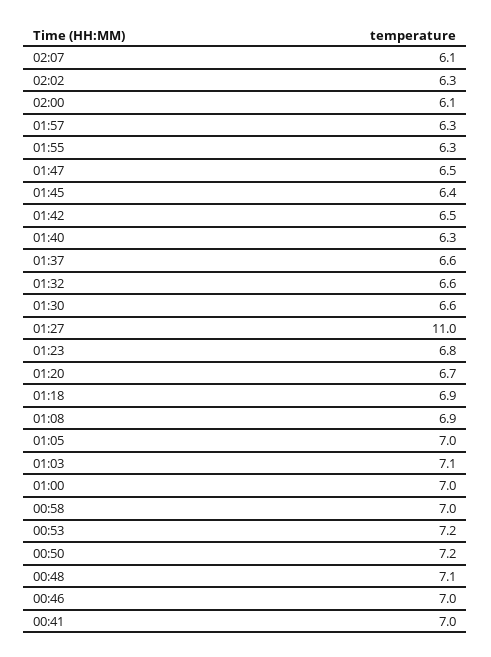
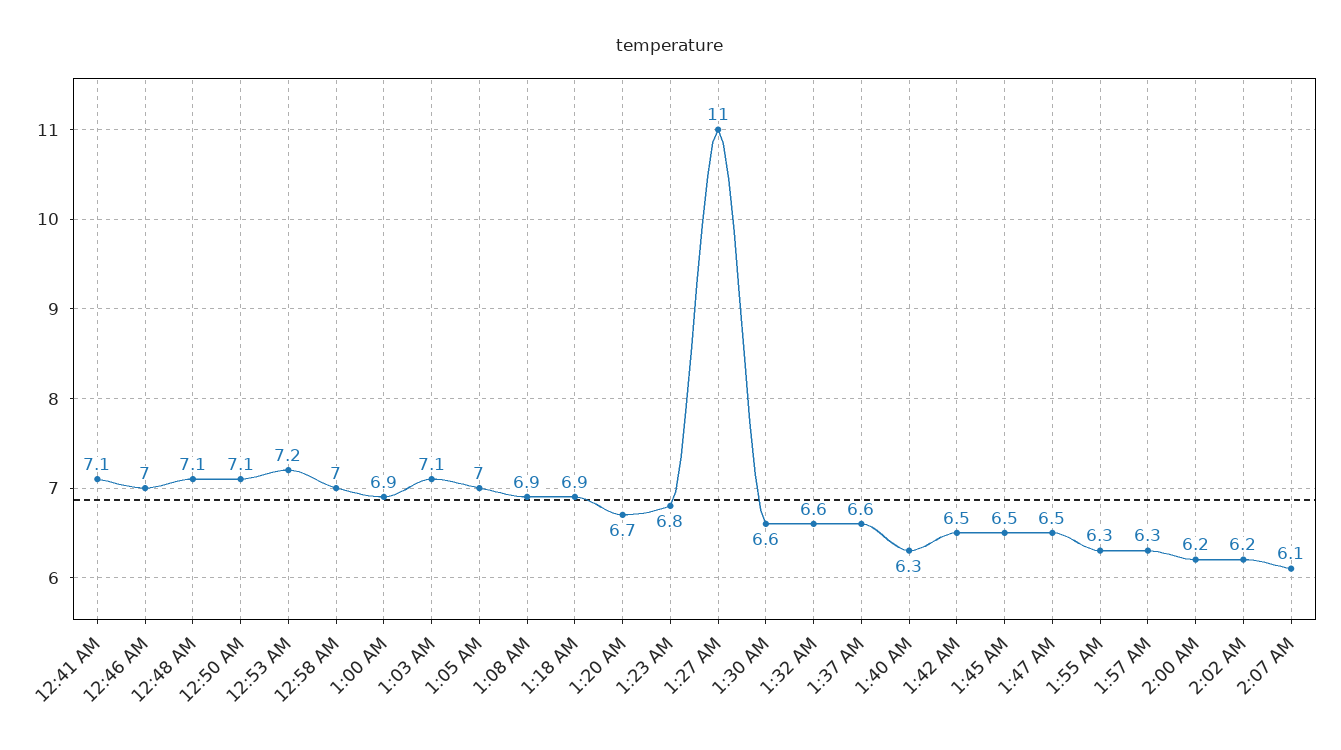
02:02: 6.3 -> 6.2
02:00: 6.1 -> 6.2
01:45: 6.4 -> 6.5
01:00: 7 -> 6.9
00:50: 7.2 -> 7.1
00:41: 7 -> 7.1

